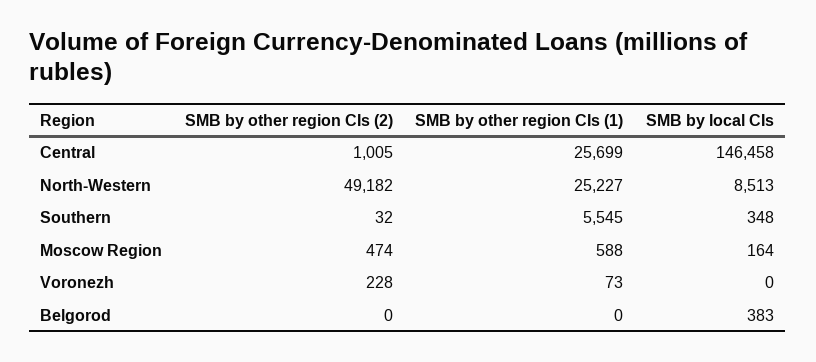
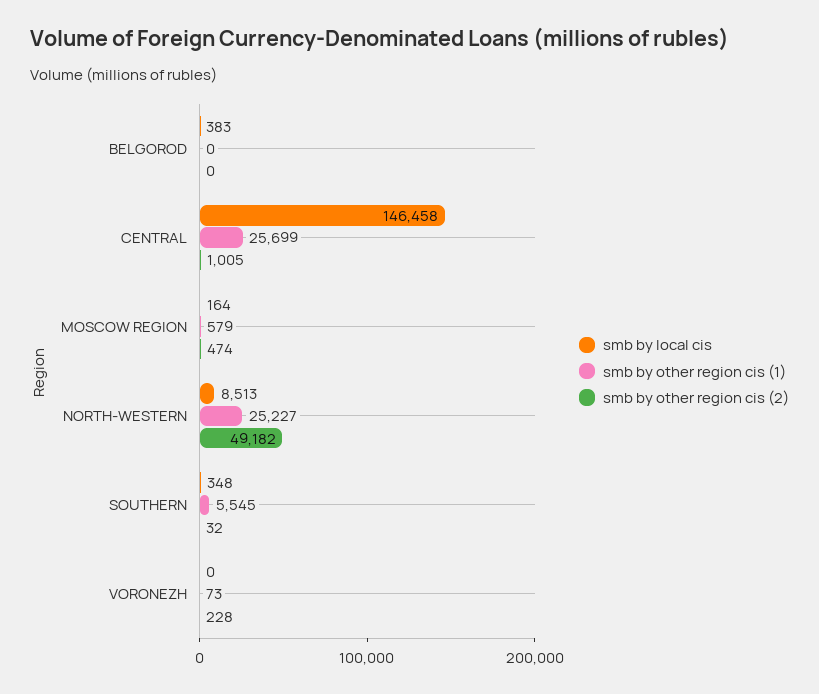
SMB by other region CIs (1), Moscow Region: 588 -> 579

